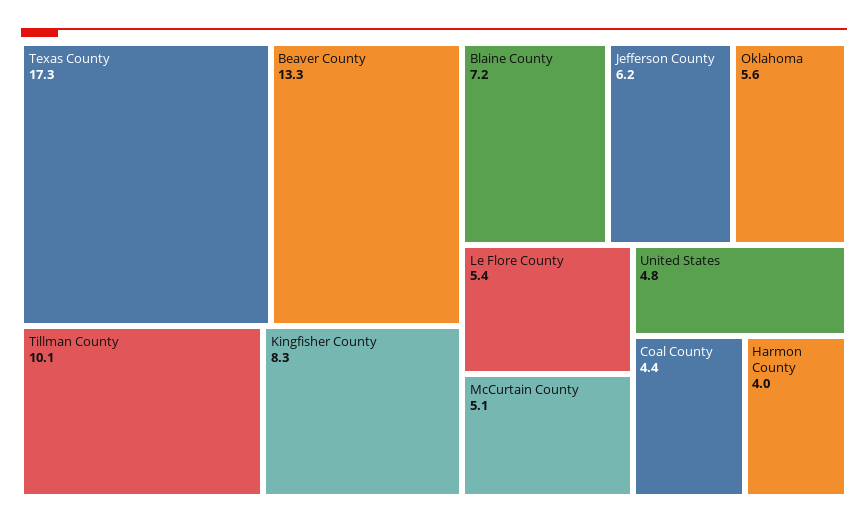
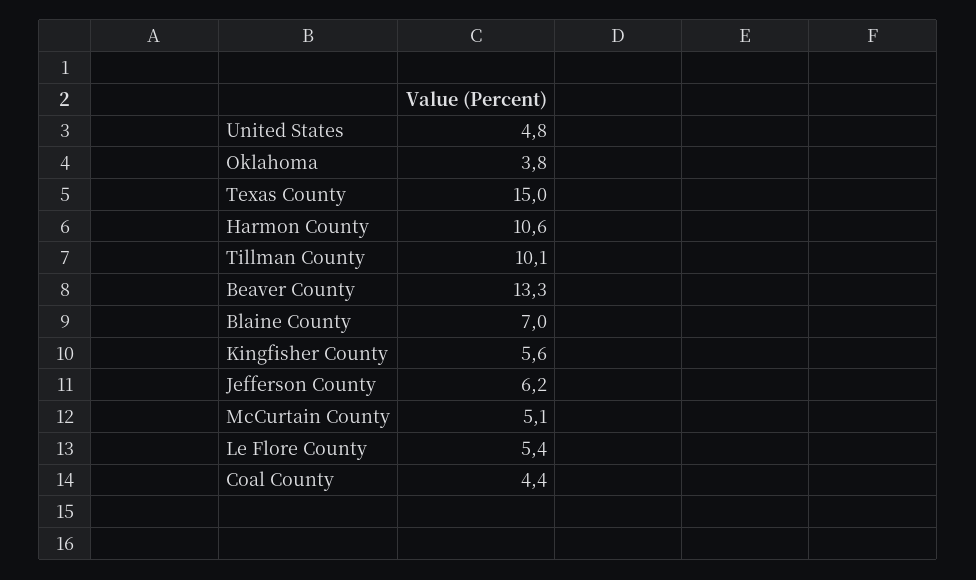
Texas County: 17.3 -> 15
Kingfisher County: 8.3 -> 5.6
Blaine County: 7.2 -> 7
Oklahoma: 5.6 -> 3.8
Harmon County: 4 -> 10.6

